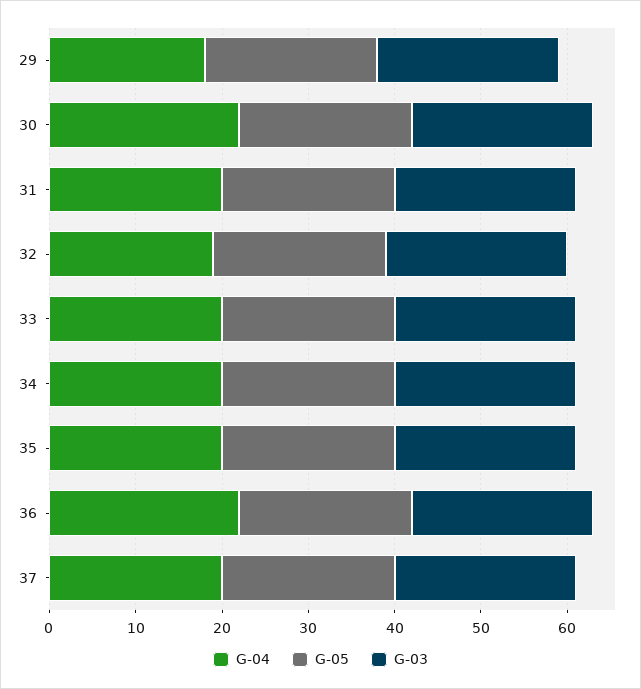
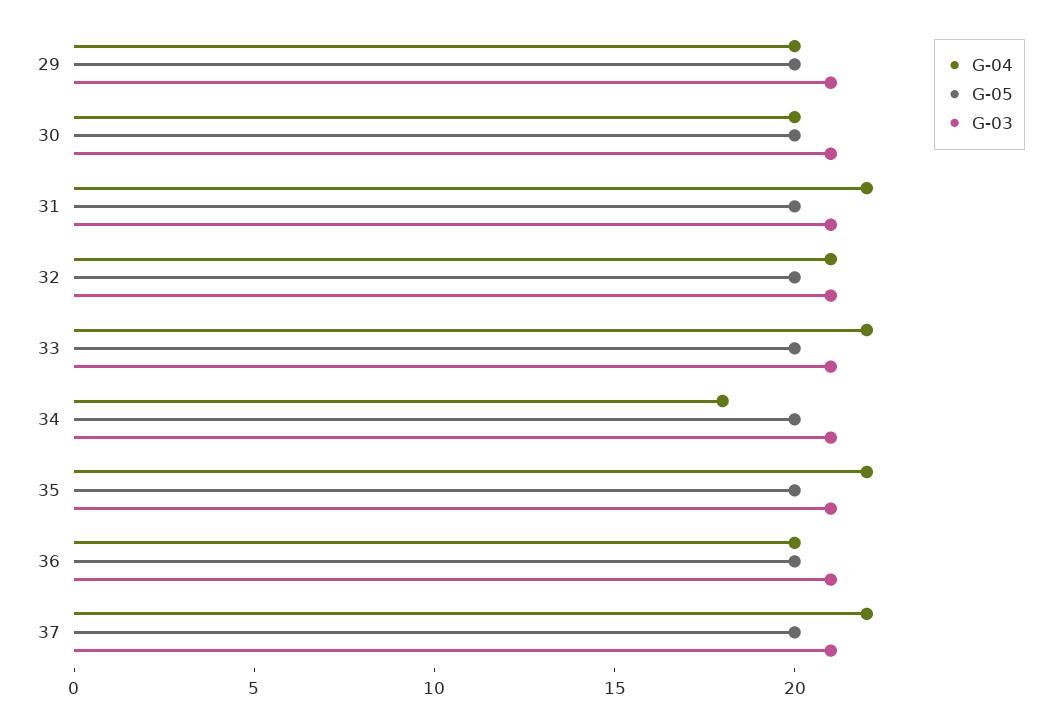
G-04, 29: 18 -> 20
G-04, 30: 22 -> 20
G-04, 31: 20 -> 22
G-04, 32: 19 -> 21
G-04, 33: 20 -> 22
G-04, 34: 20 -> 18
G-04, 35: 20 -> 22
G-04, 36: 22 -> 20
G-04, 37: 20 -> 22

